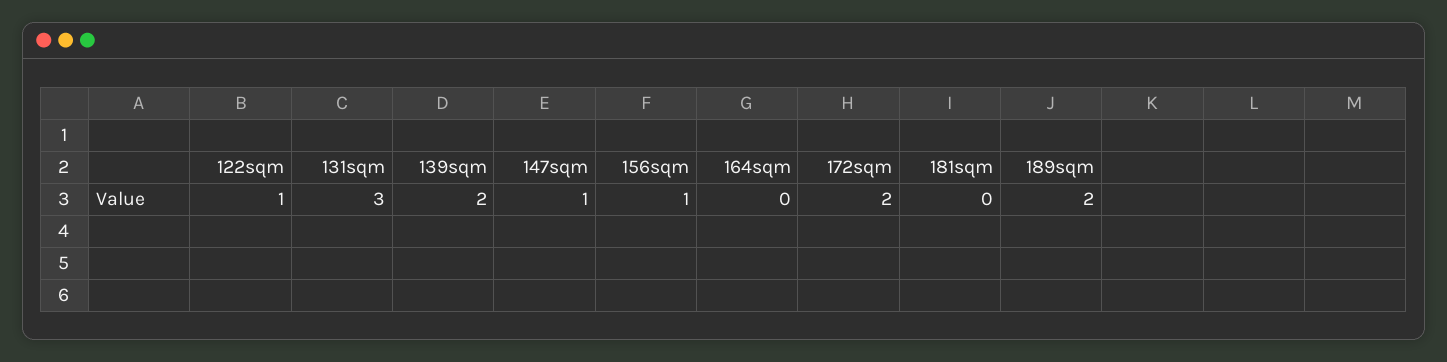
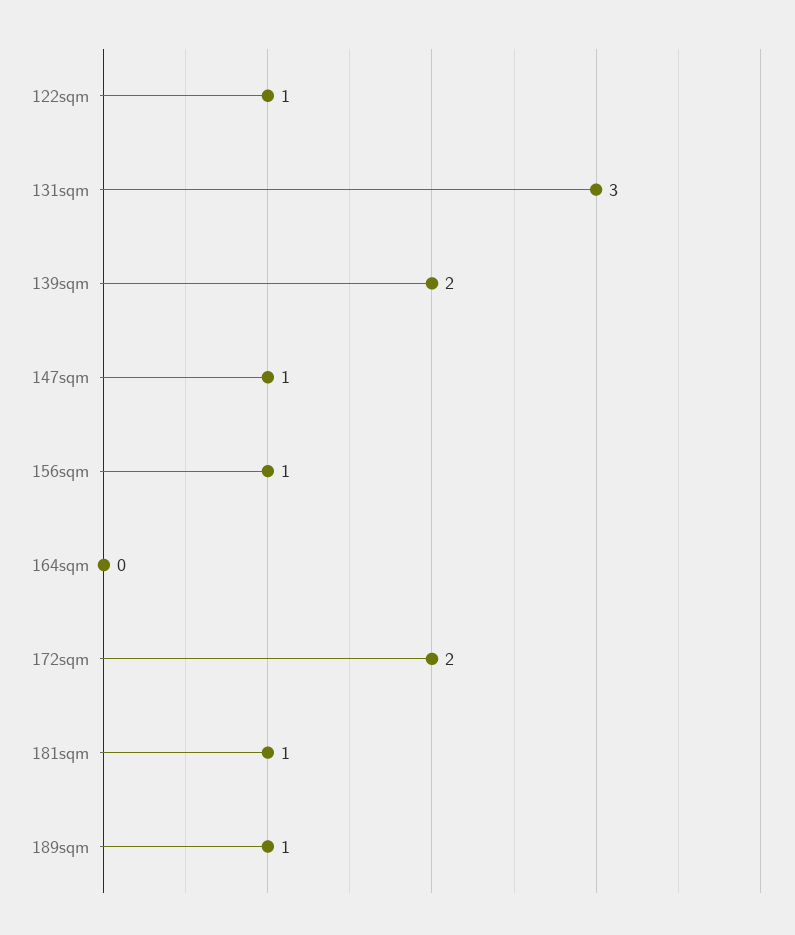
181sqm: 0 -> 1
189sqm: 2 -> 1

